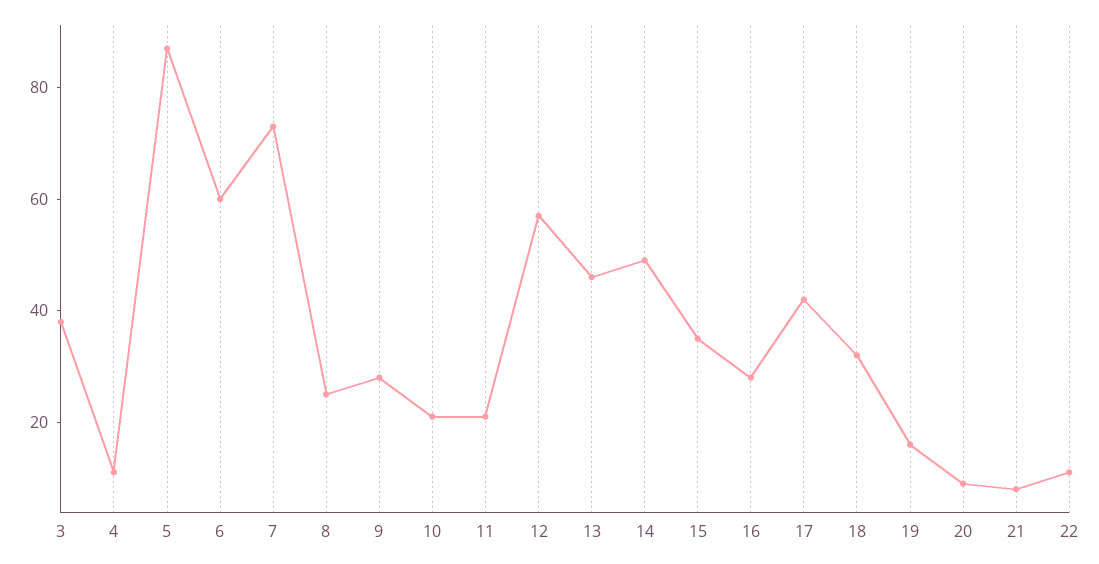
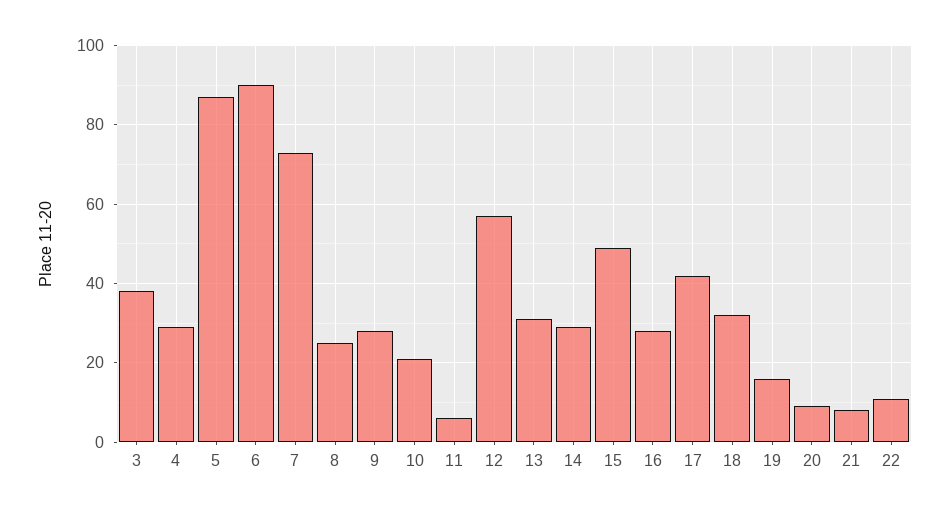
4: 10 -> 30
6: 60 -> 90
11: 20 -> 5
13: 45 -> 30
14: 50 -> 30
15: 35 -> 50

